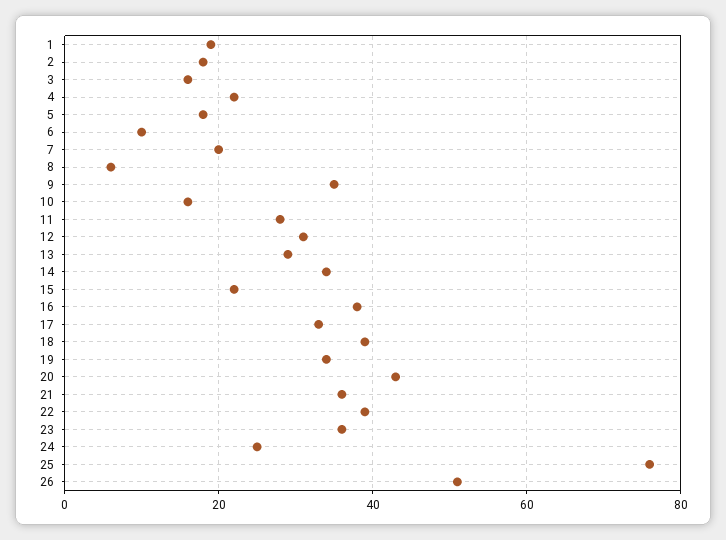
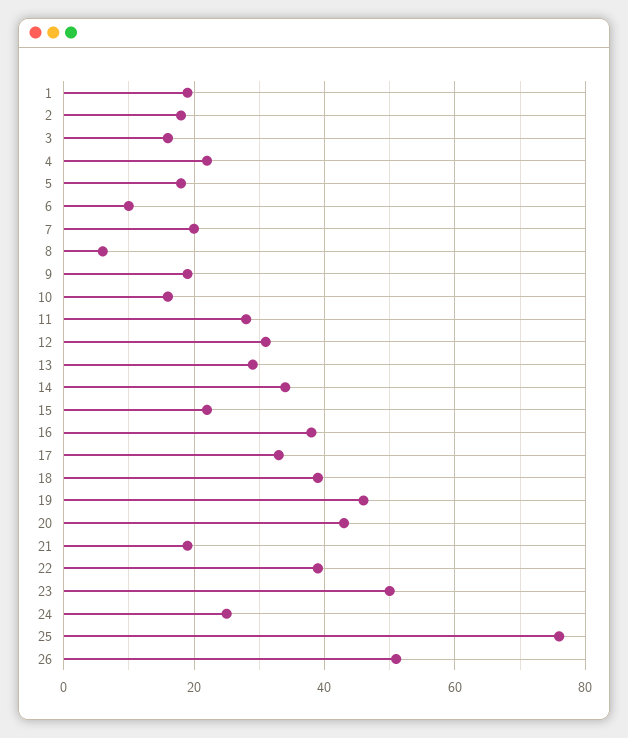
9: 35 -> 20
19: 35 -> 45
21: 35 -> 20
23: 35 -> 50

